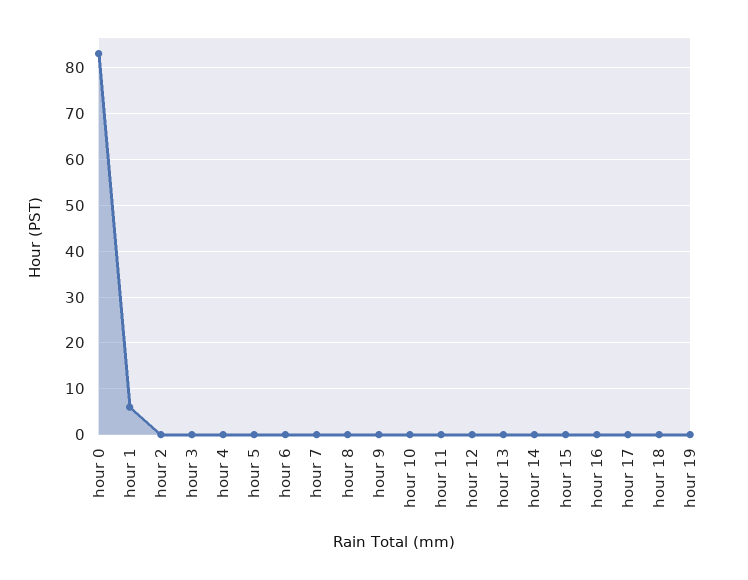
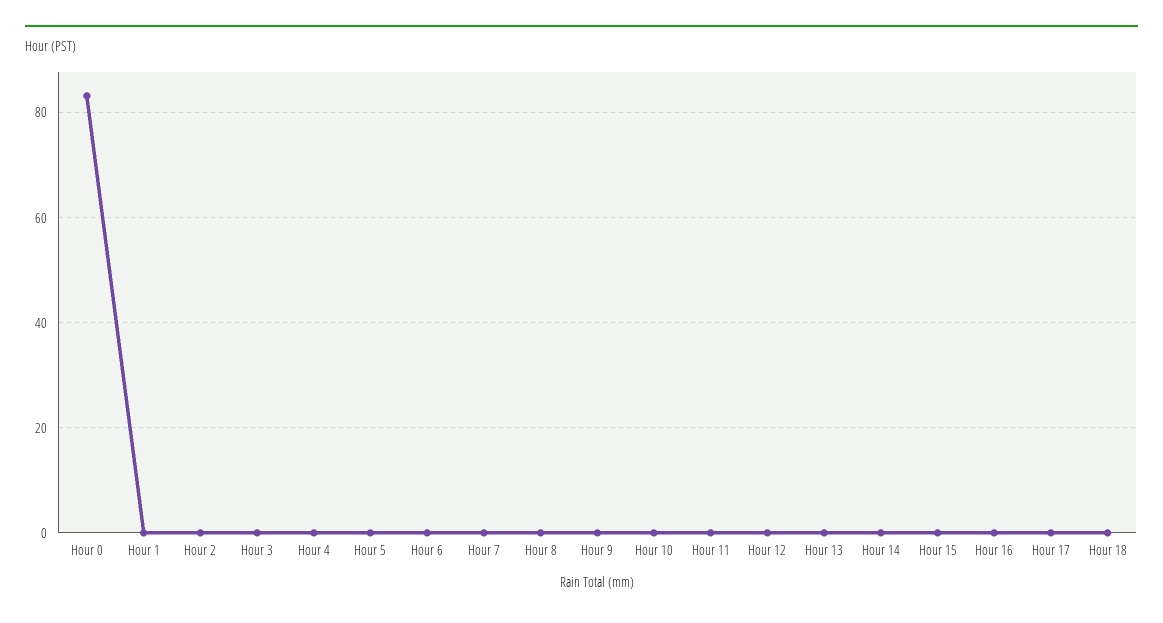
hour 1: 6 -> 0
hour 19: 0 -> none

